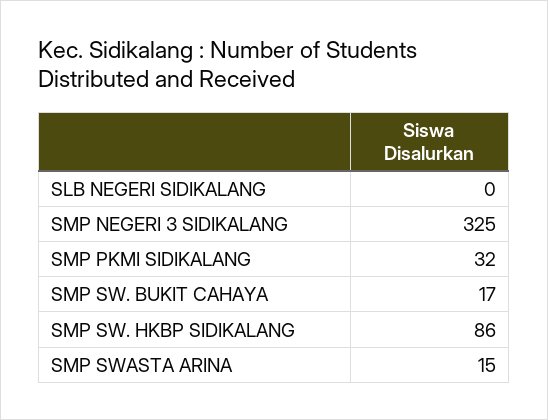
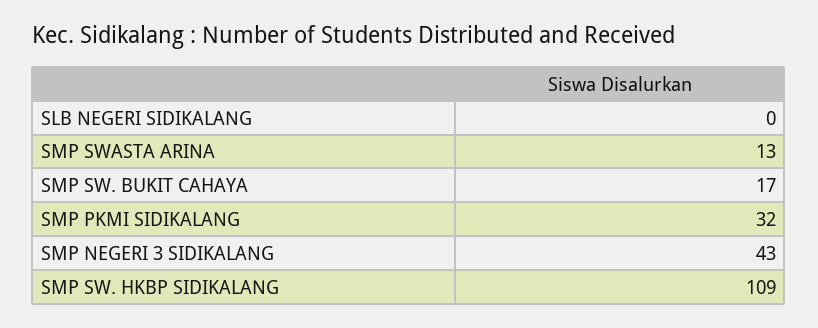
SMP NEGERI 3 SIDIKALANG: 325 -> 43
SMP SW. HKBP SIDIKALANG: 86 -> 109
SMP SWASTA ARINA: 15 -> 13

